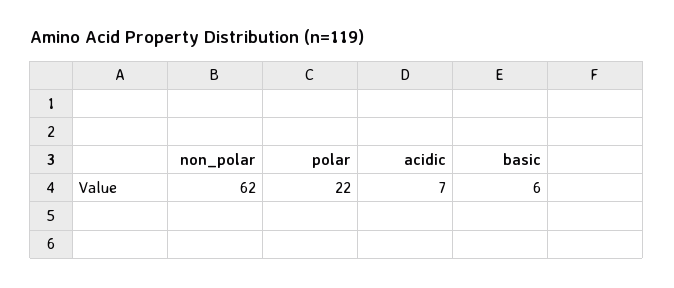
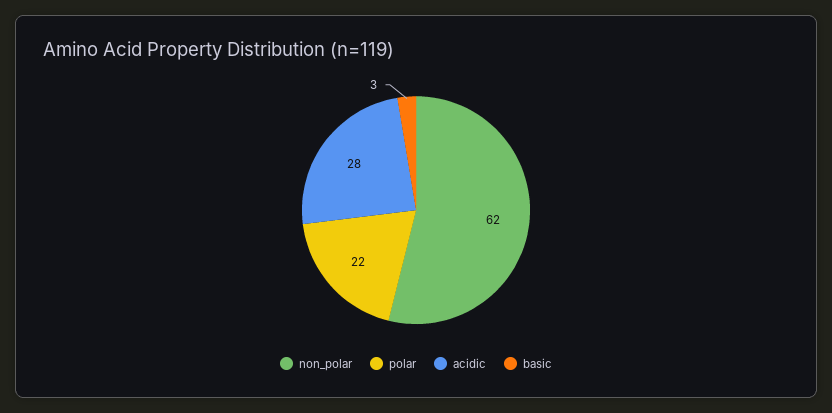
acidic: 7 -> 28
basic: 6 -> 3

